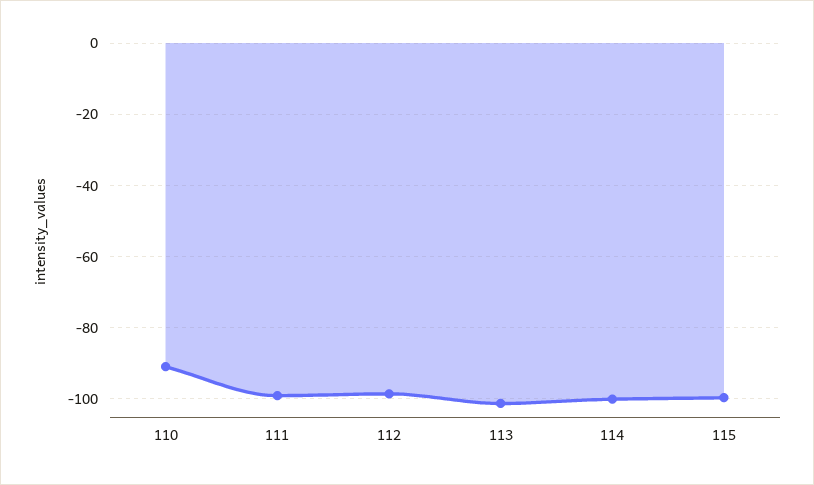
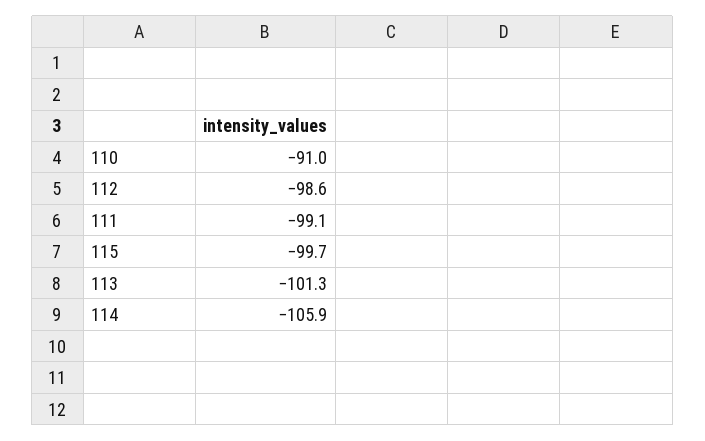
114: -100 -> -105.9

